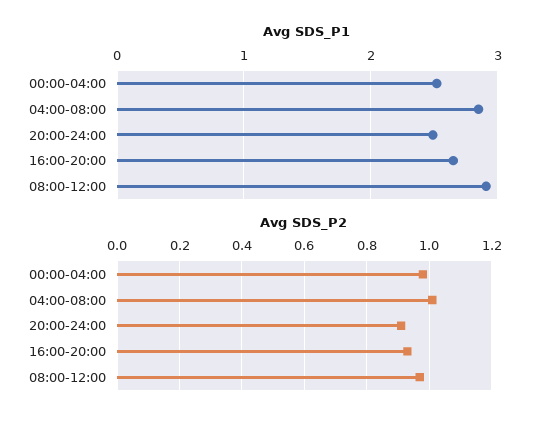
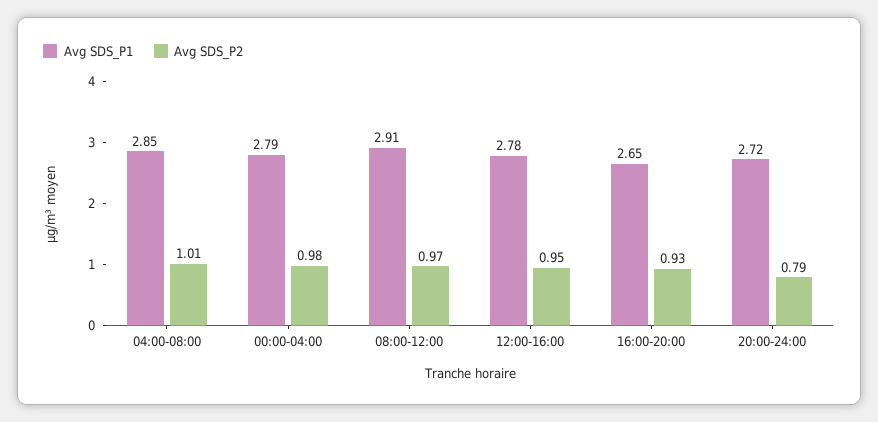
Avg SDS_P1, 00:00-04:00: 2.5 -> 2.79
Avg SDS_P1, 20:00-24:00: 2.5 -> 2.72
Avg SDS_P2, 20:00-24:00: 0.9 -> 0.79
Avg SDS_P1, 12:00-16:00: none -> 2.78
Avg SDS_P2, 12:00-16:00: none -> 0.95

